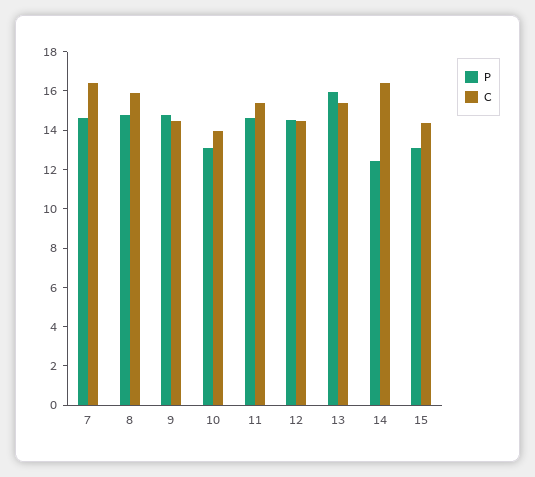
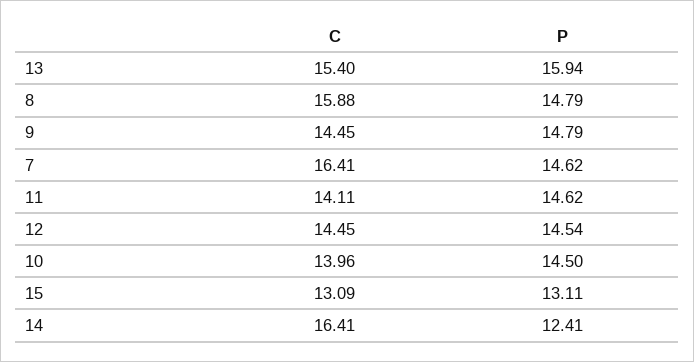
P, 10: 13 -> 14.5
C, 11: 15.5 -> 14.11
C, 15: 14.5 -> 13.09

